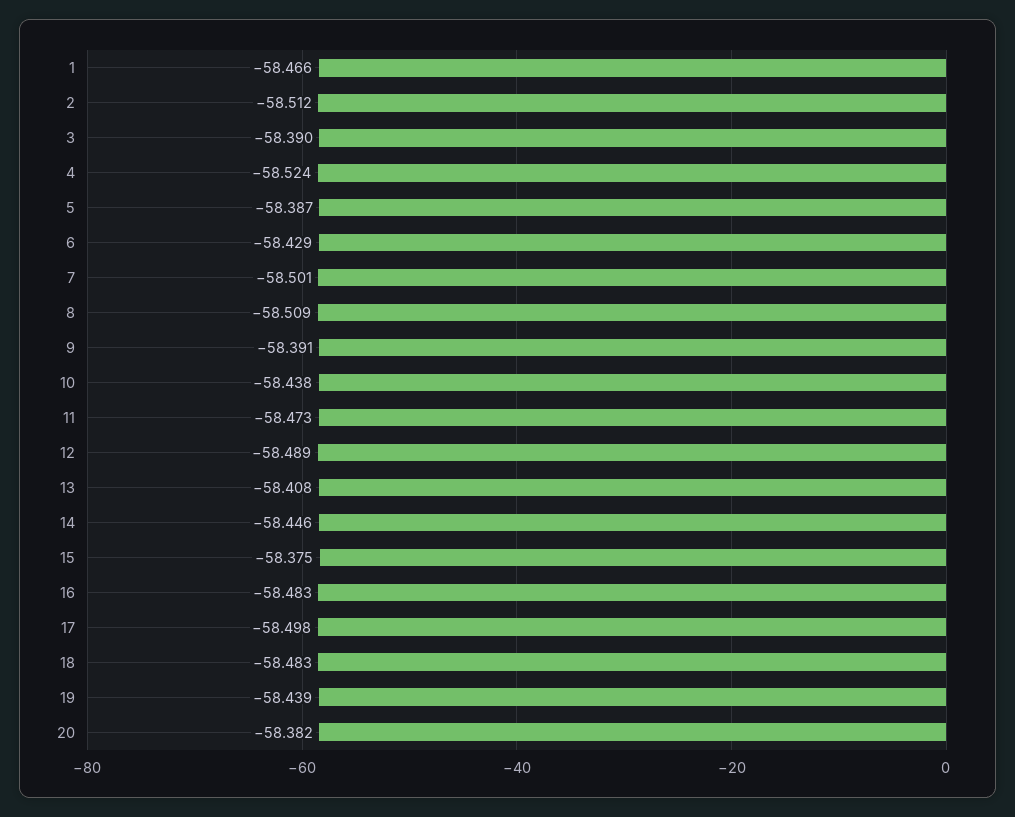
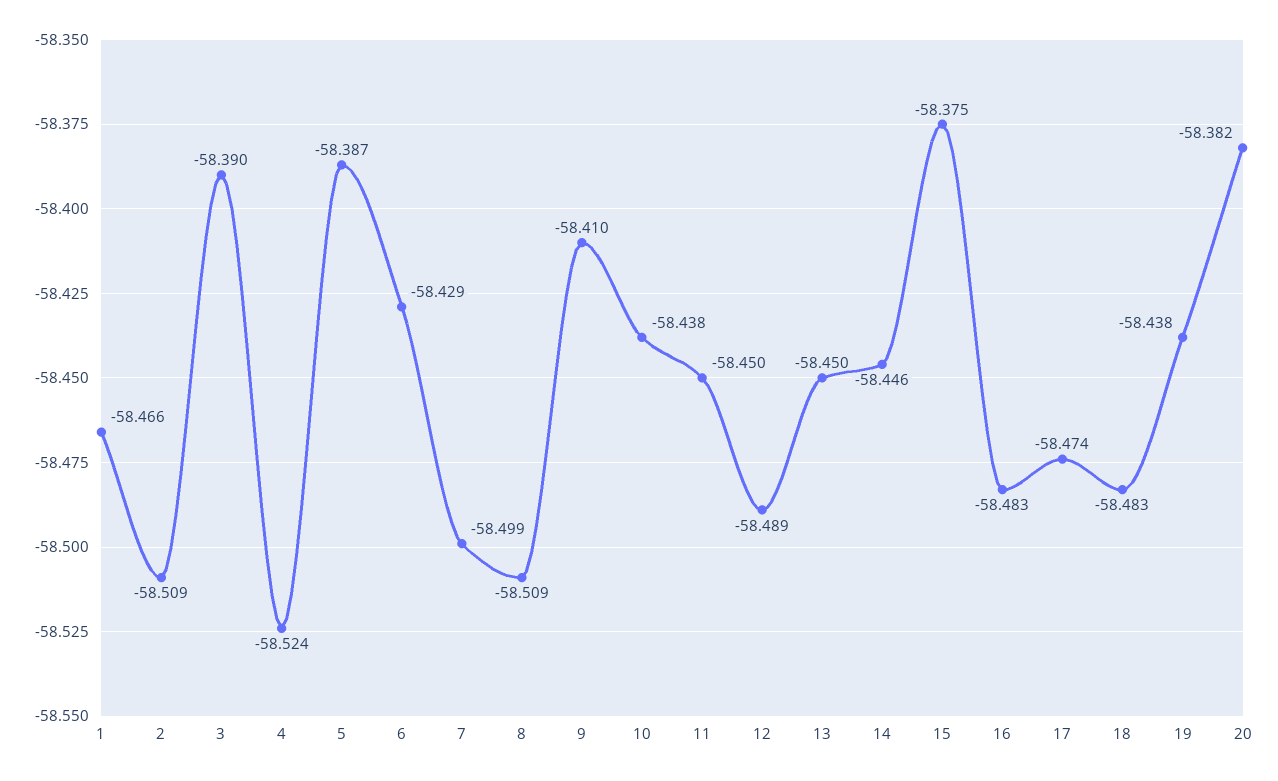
2: -58.512 -> -58.509
7: -58.501 -> -58.499
9: -58.391 -> -58.41
11: -58.473 -> -58.45
13: -58.408 -> -58.45
17: -58.498 -> -58.474
19: -58.439 -> -58.438

